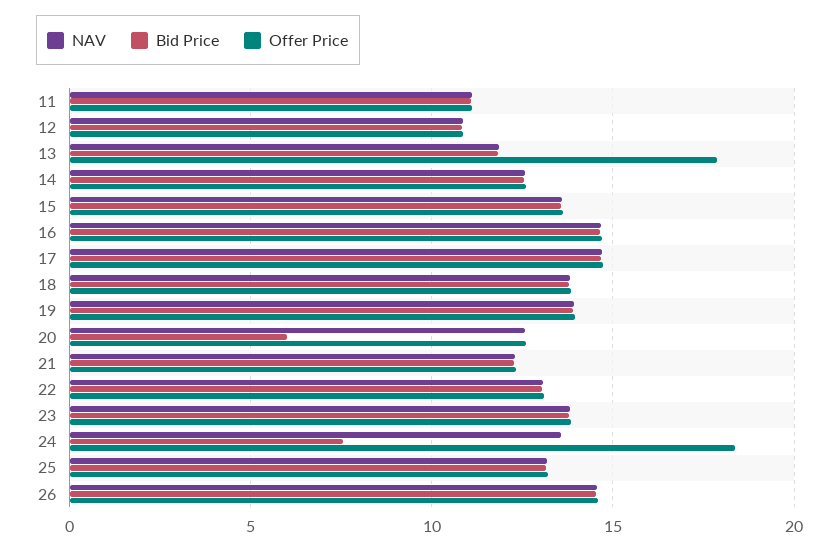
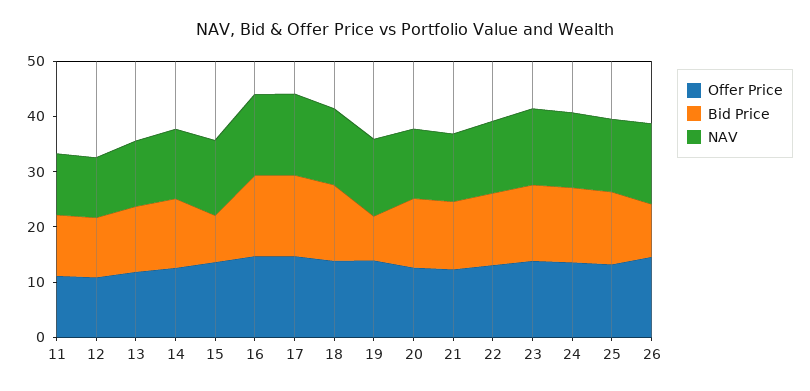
Offer Price, 13: 18 -> 12
Bid Price, 15: 13.5 -> 8
Bid Price, 19: 14 -> 8
Bid Price, 20: 6 -> 12
Bid Price, 24: 7.5 -> 14
Offer Price, 24: 18.5 -> 14
Bid Price, 26: 14.5 -> 10

